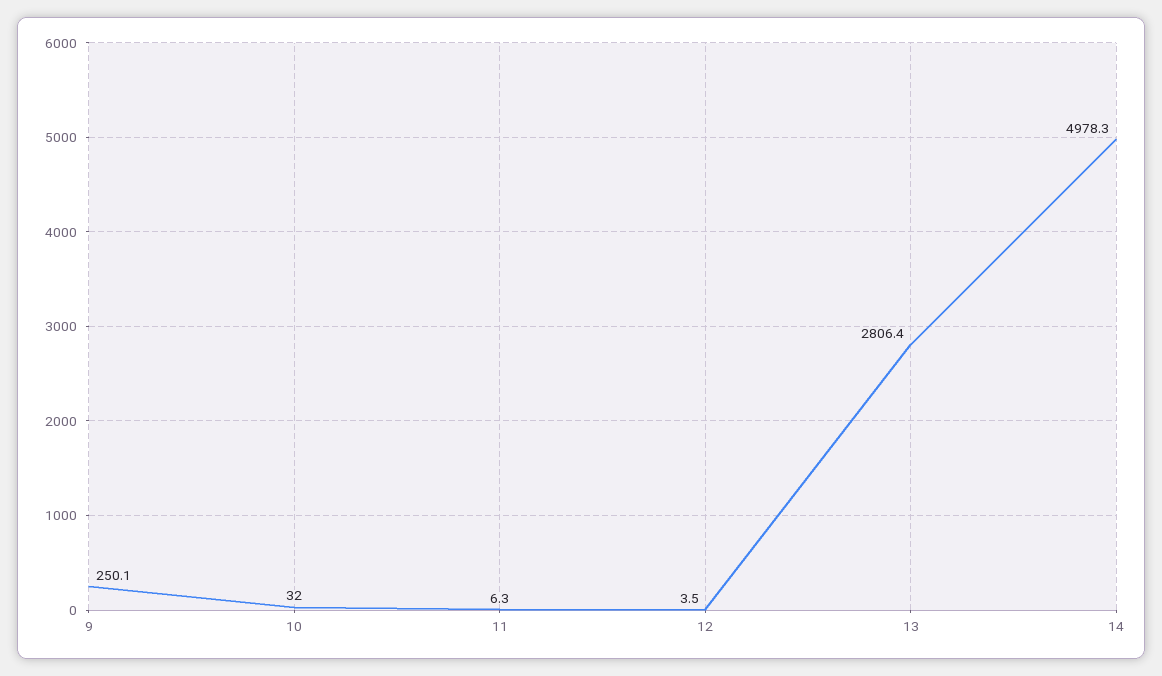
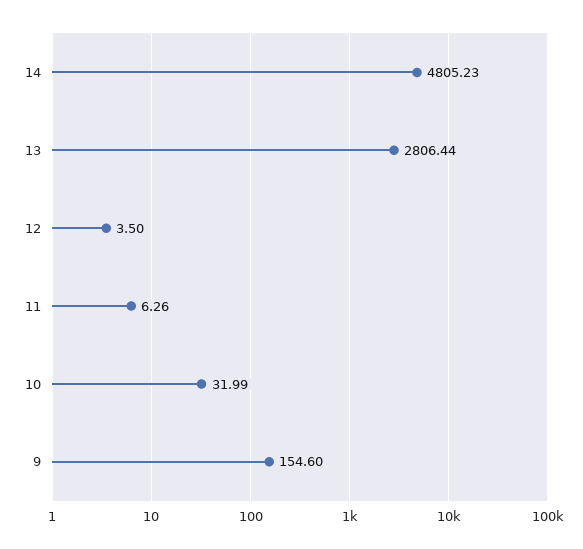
9: 250.1 -> 154.6
14: 4978.3 -> 4805.23

